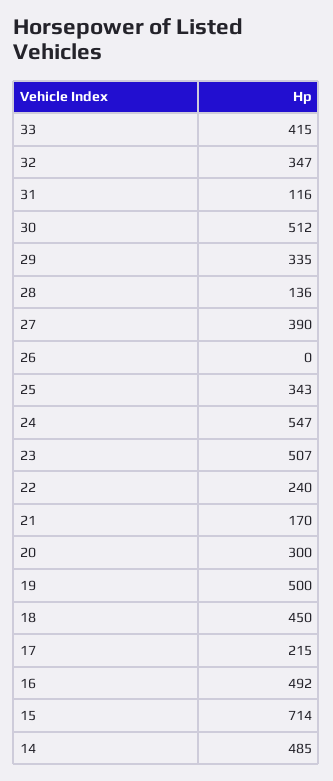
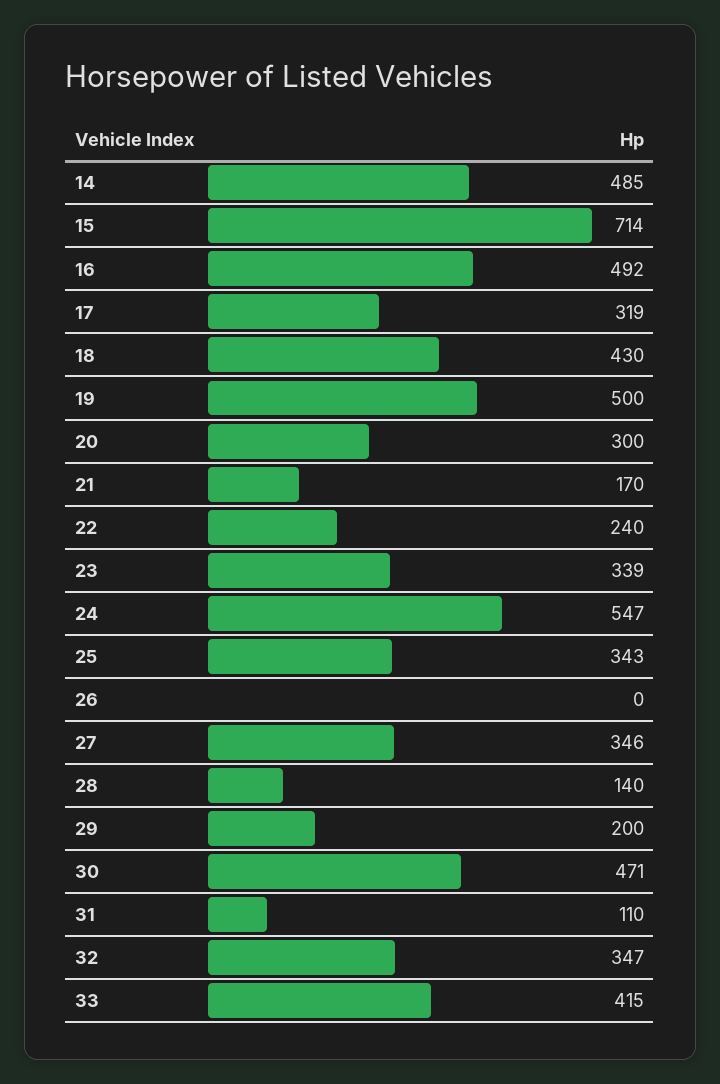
31: 116 -> 110
30: 512 -> 471
29: 335 -> 200
28: 136 -> 140
27: 390 -> 346
23: 507 -> 339
18: 450 -> 430
17: 215 -> 319

